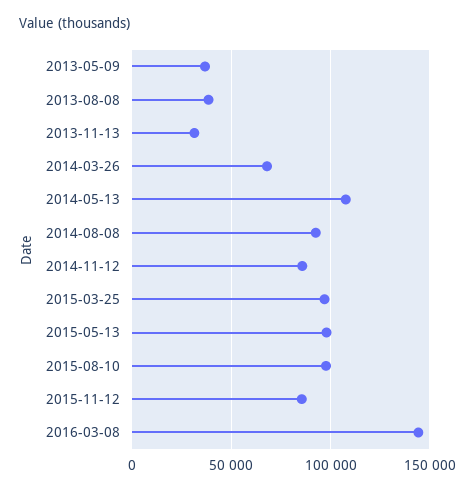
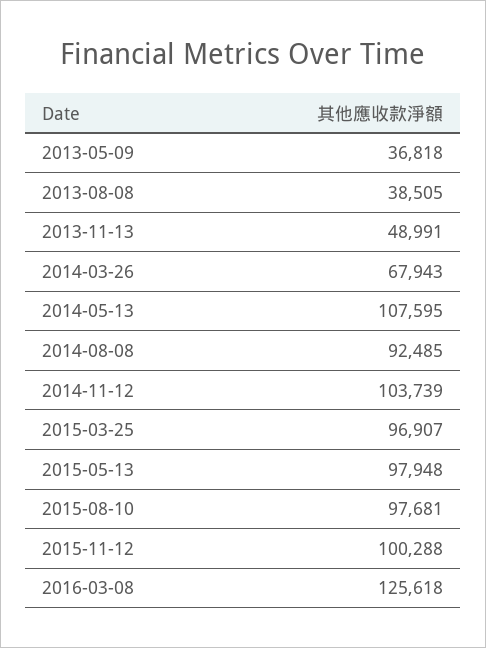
2013-11-13: 30000 -> 48991
2014-11-12: 85000 -> 103739
2015-11-12: 85000 -> 100288
2016-03-08: 145000 -> 125618

